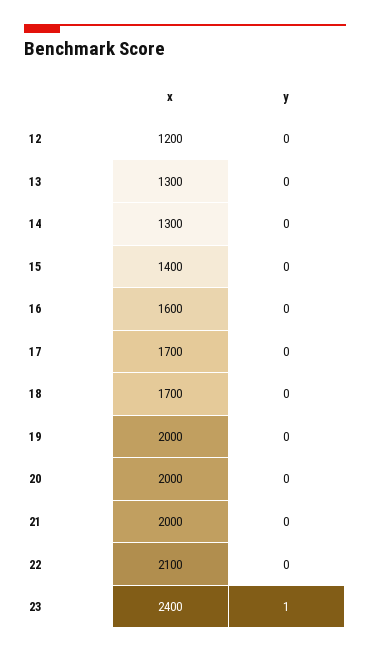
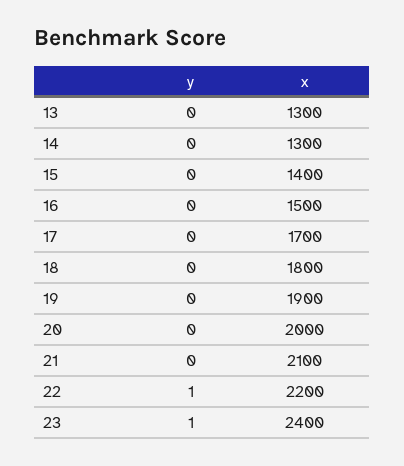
x, 12: 1200 -> none
y, 12: 0 -> none
x, 16: 1600 -> 1500
x, 18: 1700 -> 1800
x, 19: 2000 -> 1900
x, 21: 2000 -> 2100
x, 22: 2100 -> 2200
y, 22: 0 -> 1

